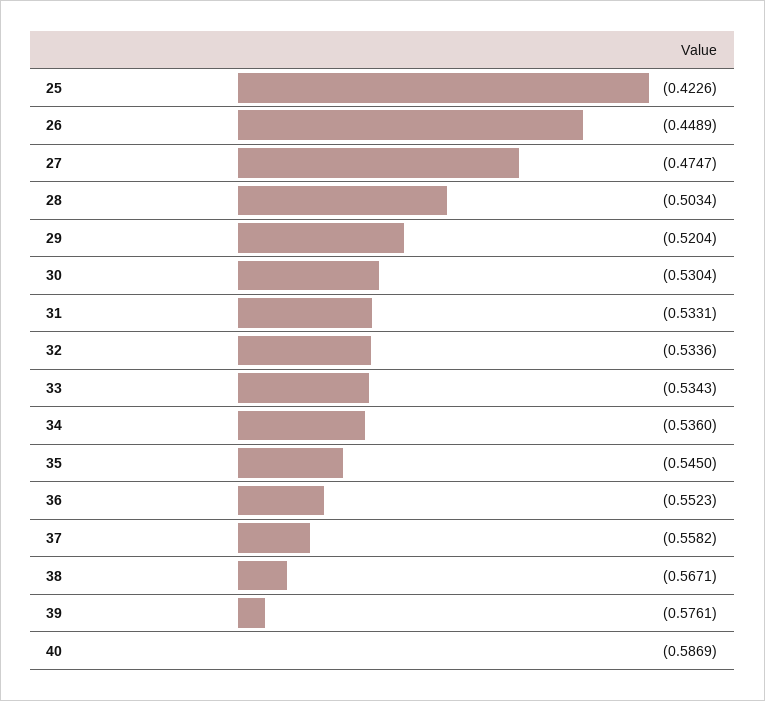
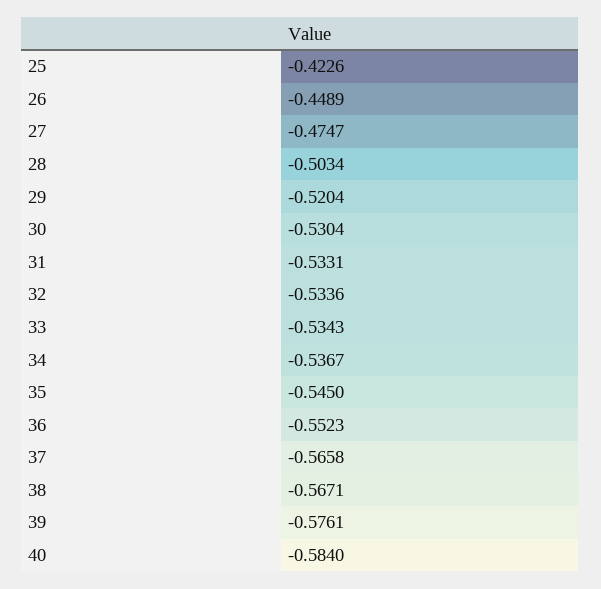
34: -0.536 -> -0.5367
37: -0.5582 -> -0.5658
40: -0.5869 -> -0.584

